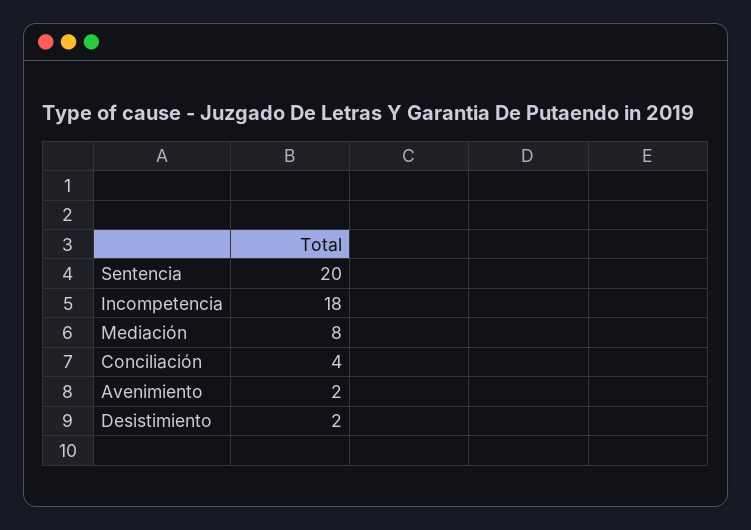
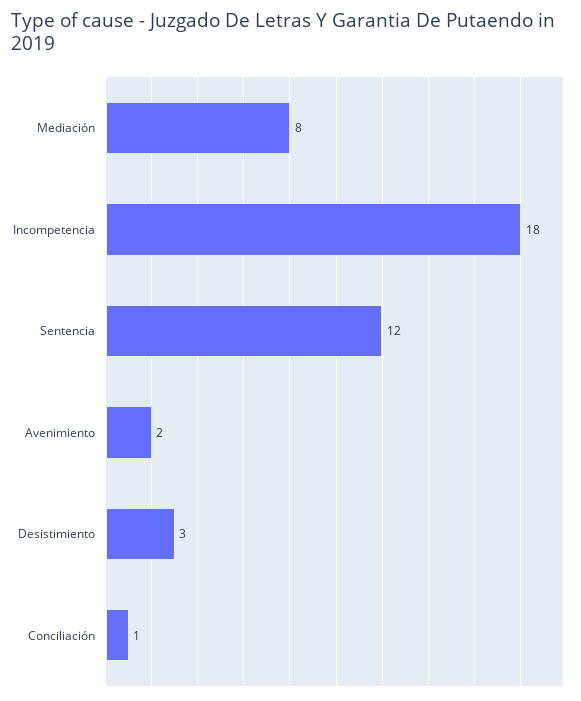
Sentencia: 20 -> 12
Conciliación: 4 -> 1
Desistimiento: 2 -> 3

